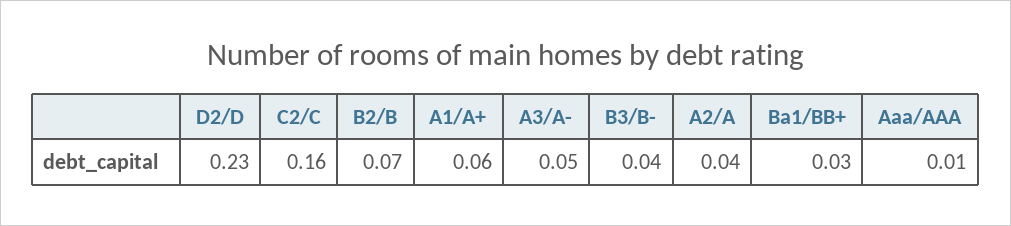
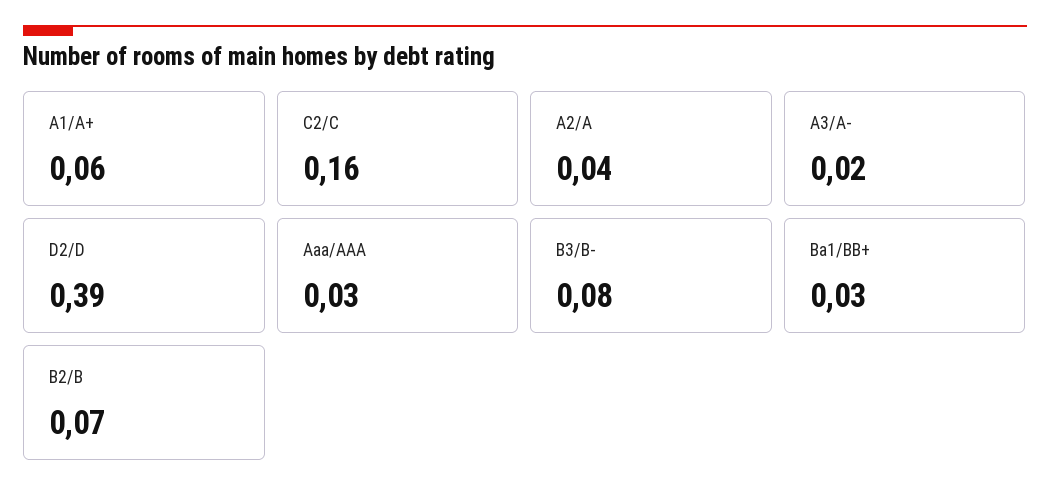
D2/D: 0.23 -> 0.39
A3/A-: 0.05 -> 0.02
B3/B-: 0.04 -> 0.08
Aaa/AAA: 0.01 -> 0.03

